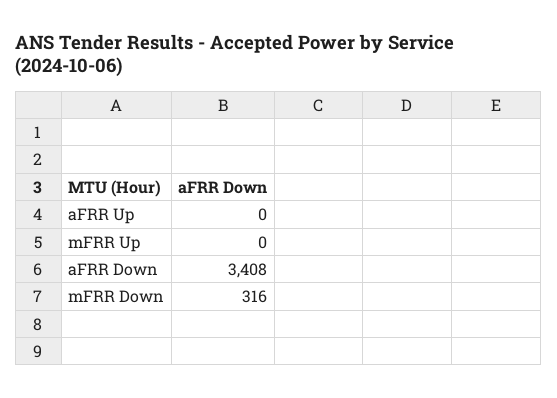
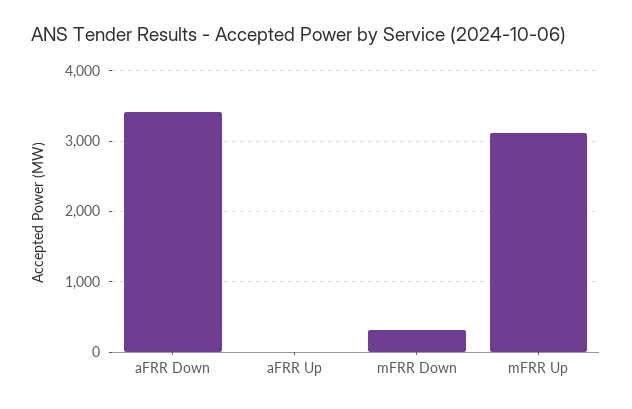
mFRR Up: 0 -> 3100

